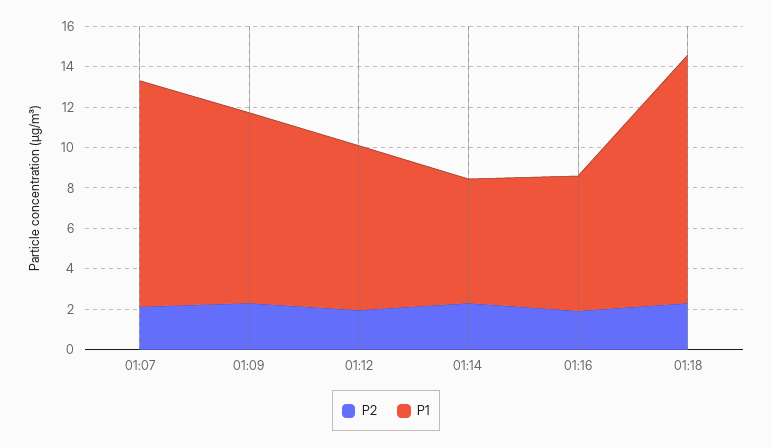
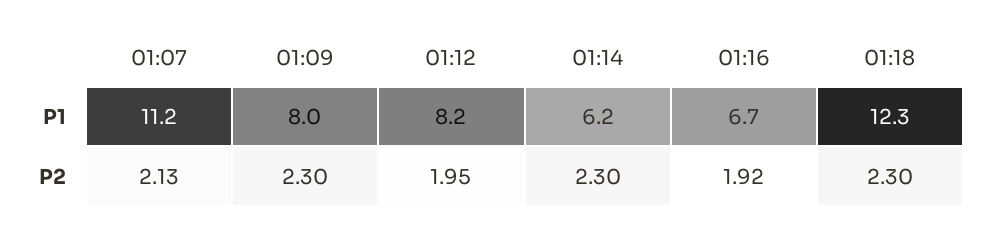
P1, 01:09: 9.5 -> 8

